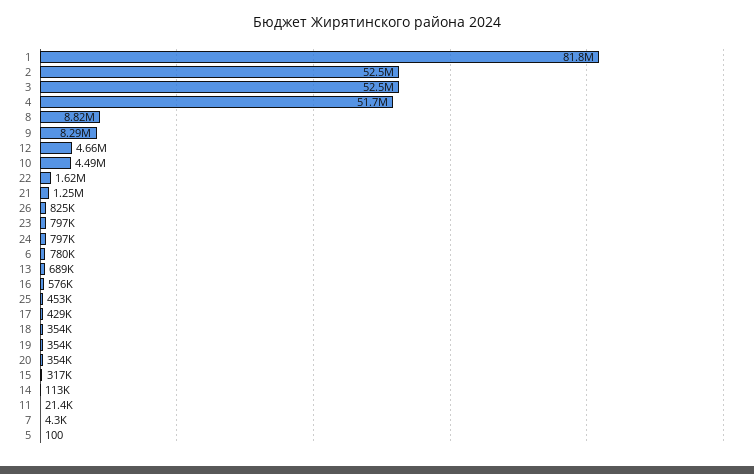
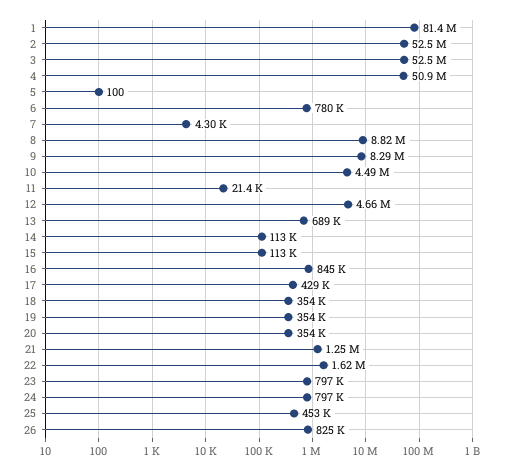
1: 81800000 -> 81400000
4: 51700000 -> 50900000
16: 576000 -> 845000
15: 317000 -> 113000

